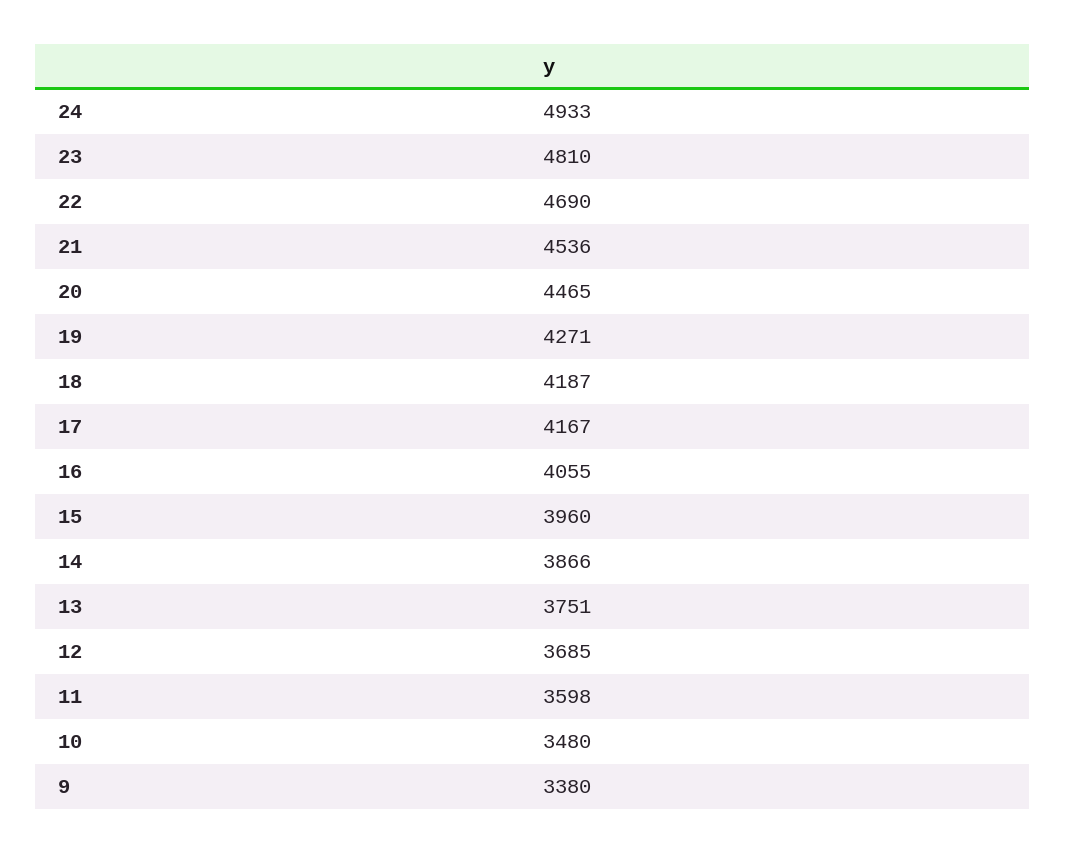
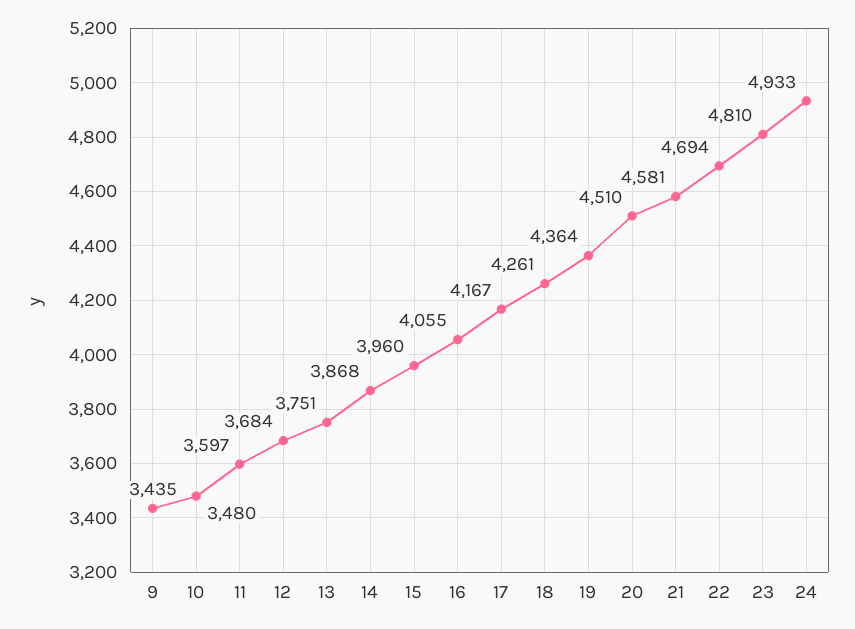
22: 4690 -> 4694
21: 4536 -> 4581
20: 4465 -> 4510
19: 4271 -> 4364
18: 4187 -> 4261
14: 3866 -> 3868
12: 3685 -> 3684
11: 3598 -> 3597
9: 3380 -> 3435

